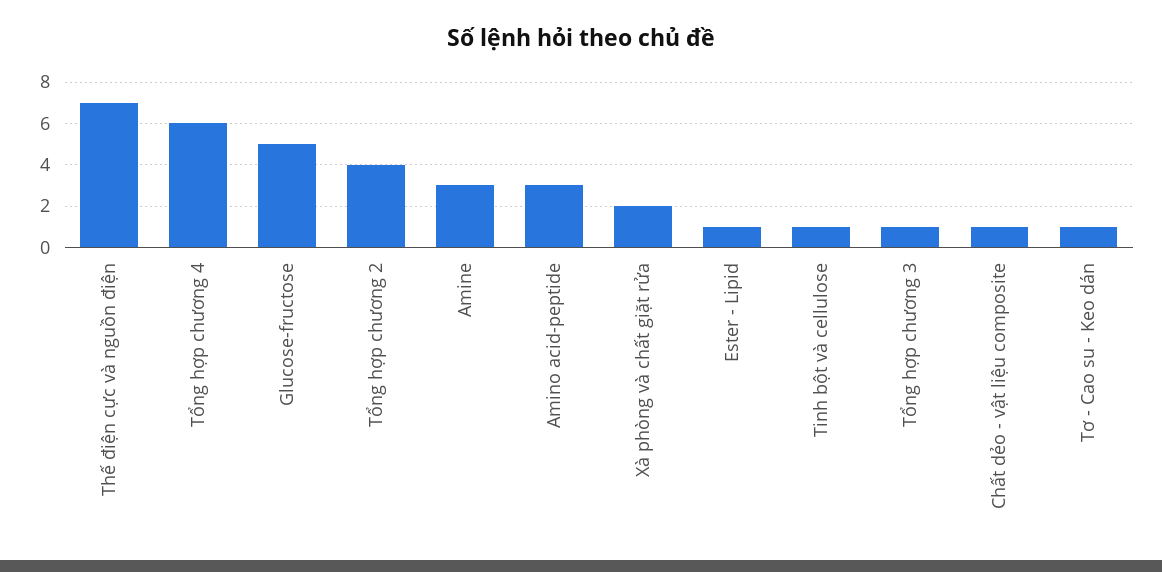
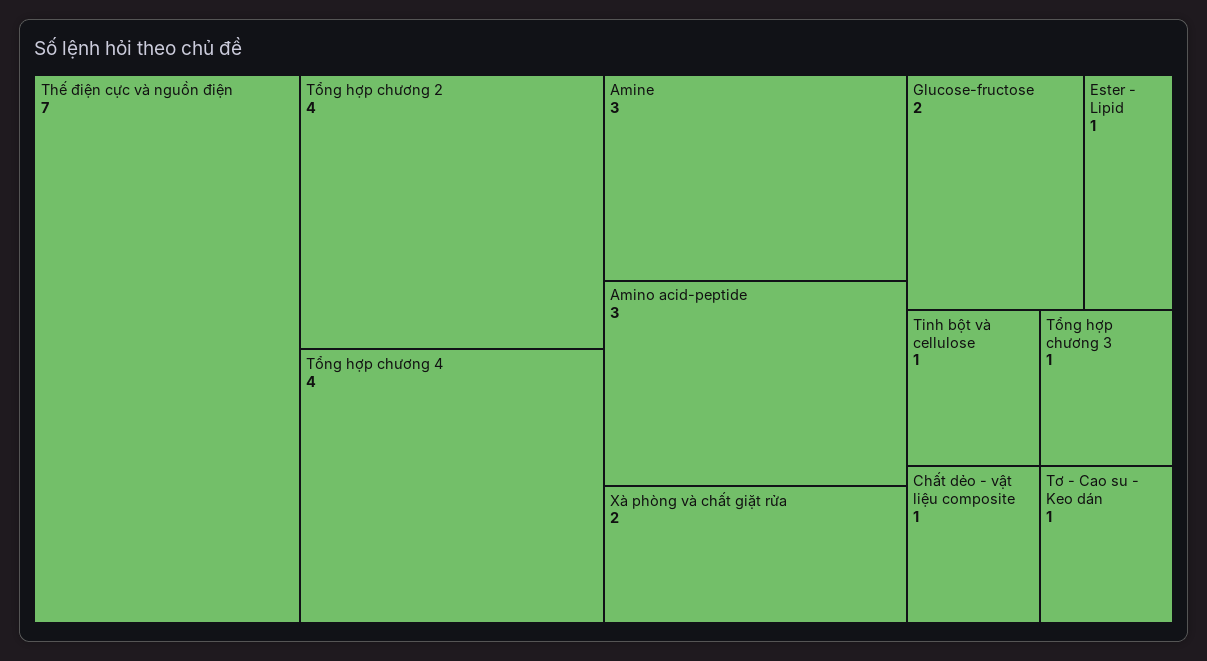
Tổng hợp chương 4: 6 -> 4
Glucose-fructose: 5 -> 2

